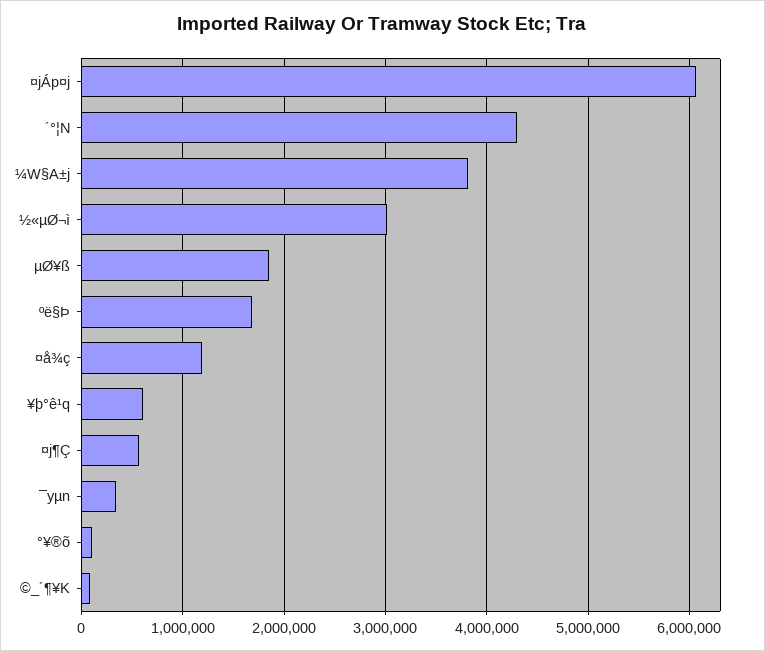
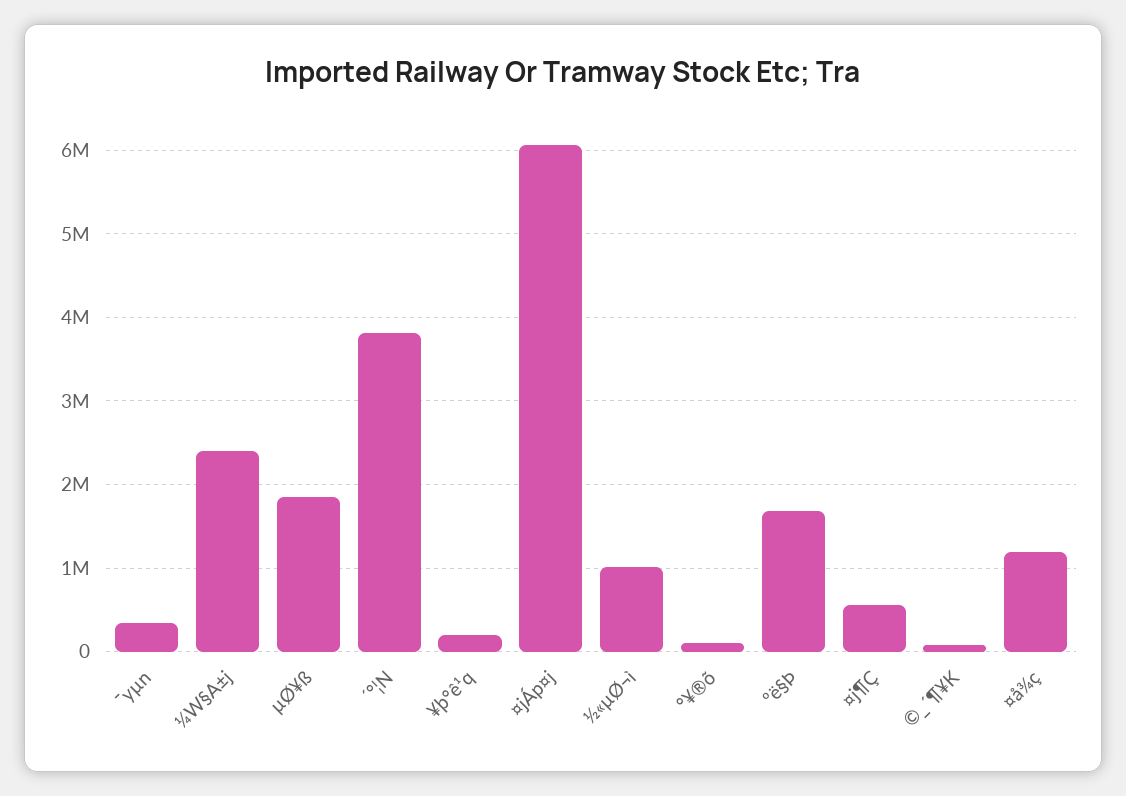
´°¦N: 4300000 -> 3800000
¼W§A±j: 3800000 -> 2400000
½«µØ¬ì: 3000000 -> 1000000
¥þ°ê¹q: 600000 -> 200000

